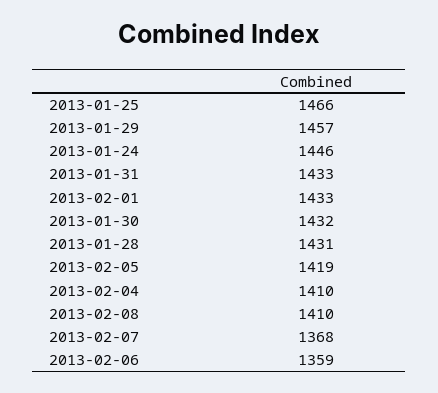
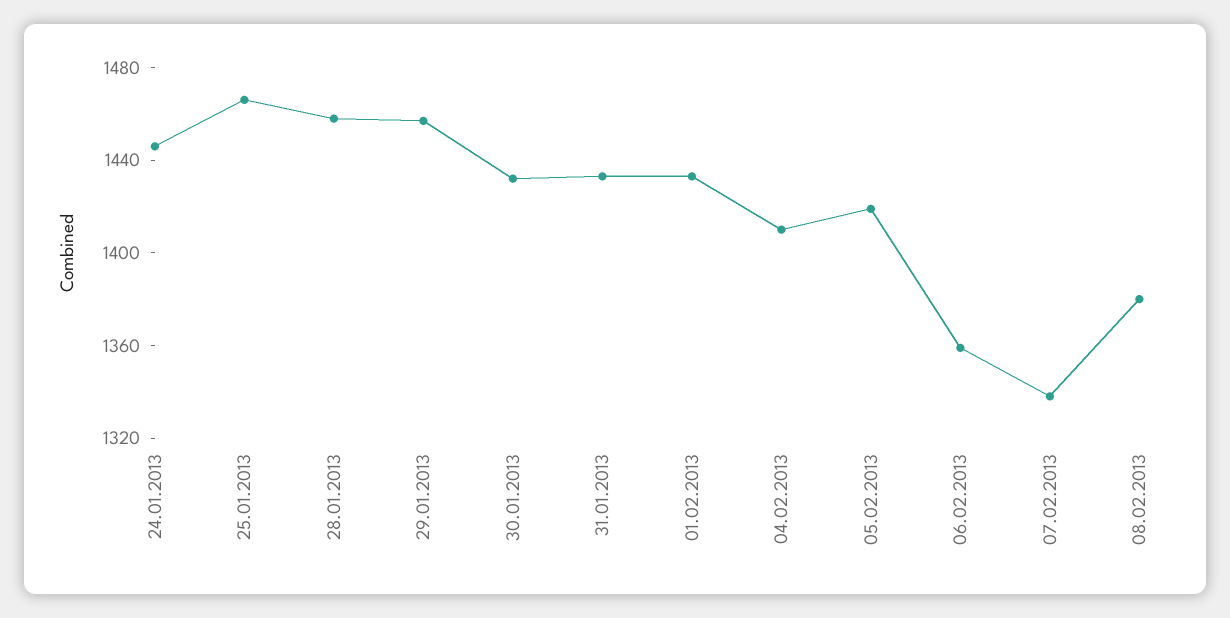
2013-01-28: 1431 -> 1460
2013-02-08: 1410 -> 1380
2013-02-07: 1368 -> 1340

